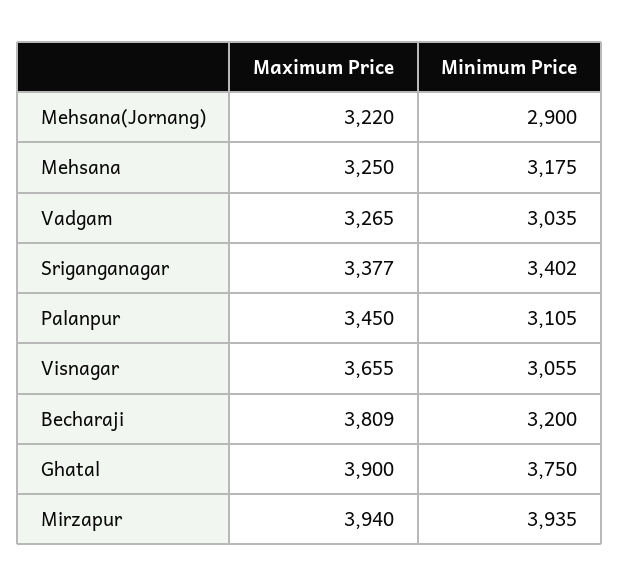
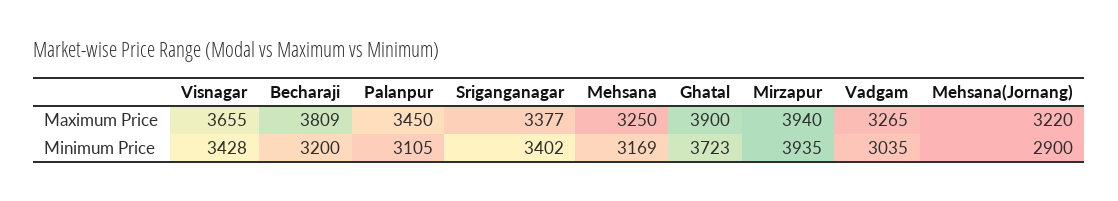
Minimum Price, Mehsana: 3175 -> 3169
Minimum Price, Visnagar: 3055 -> 3428
Minimum Price, Ghatal: 3750 -> 3723

